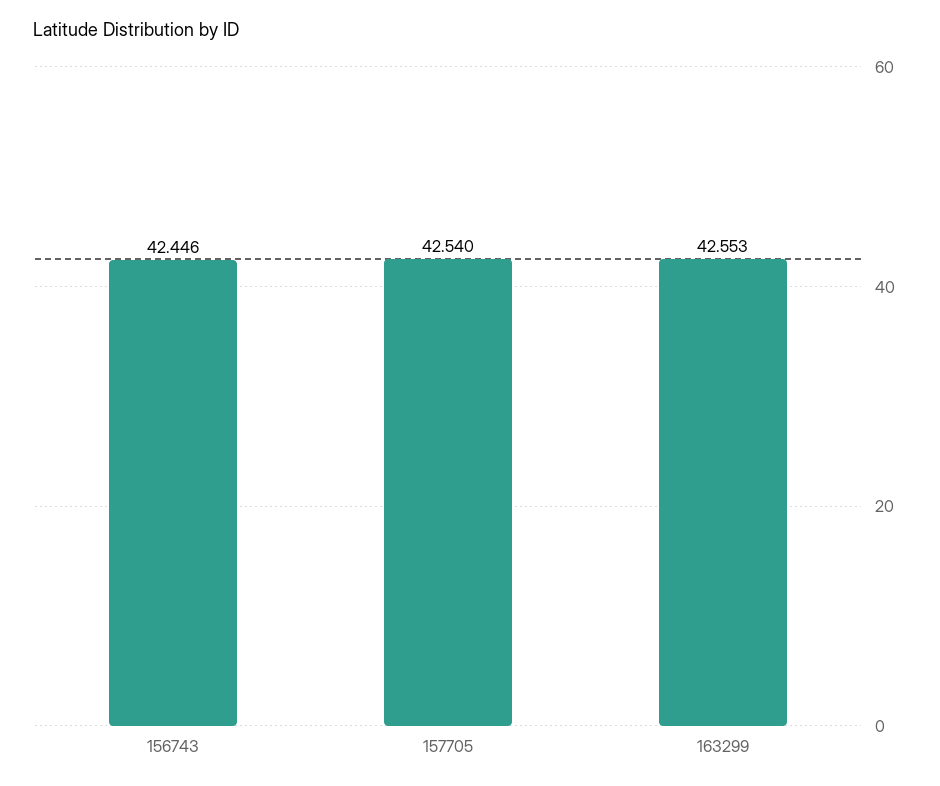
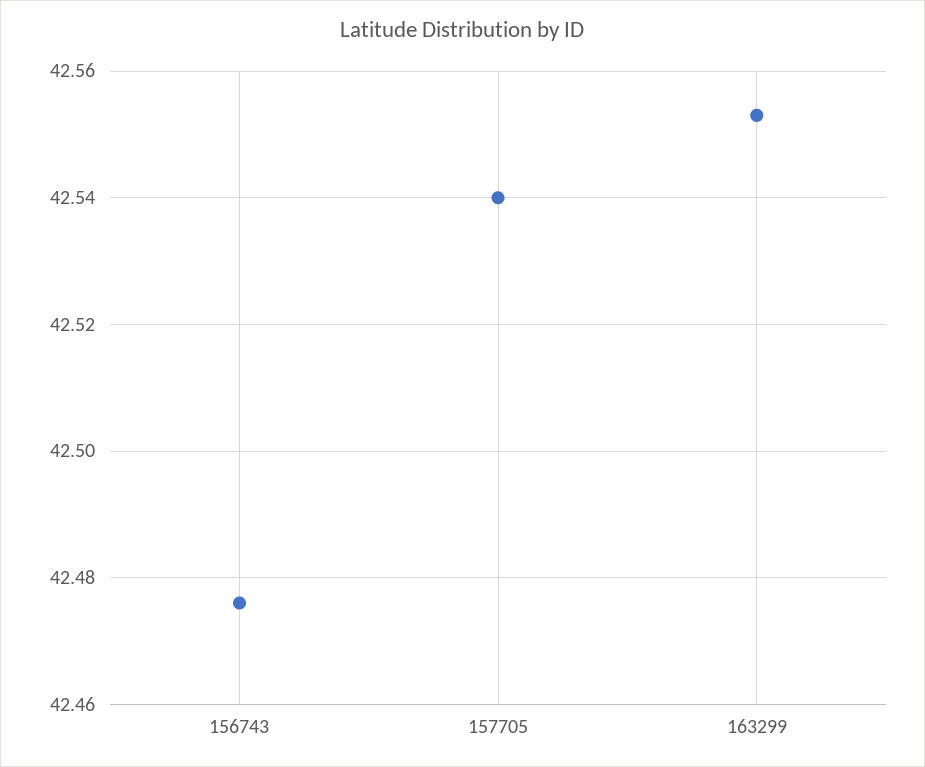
156743: 42.446 -> 42.475

